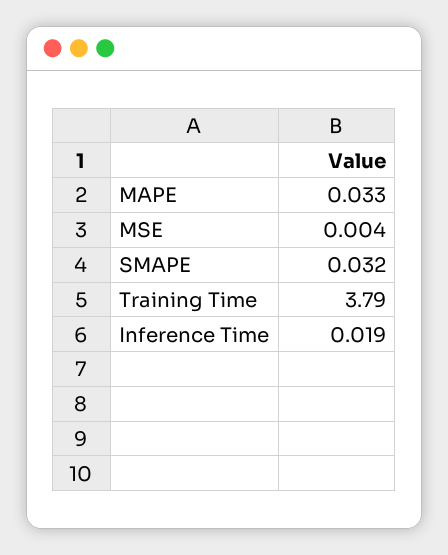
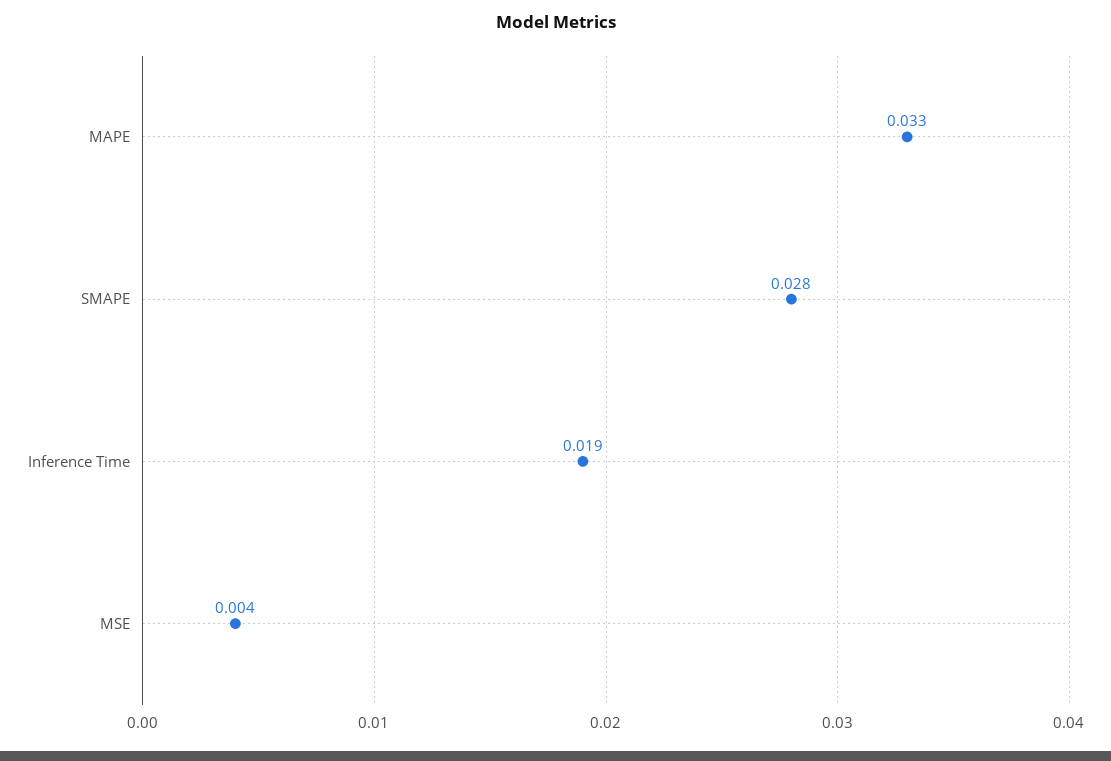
SMAPE: 0.032 -> 0.028
Training Time: 3.79 -> none

